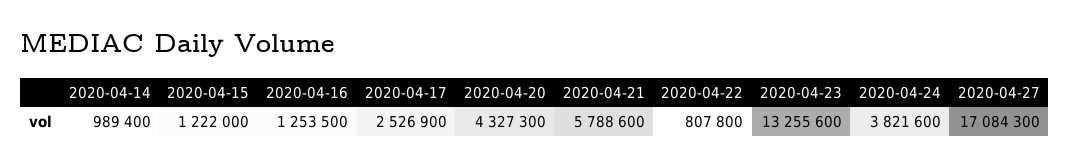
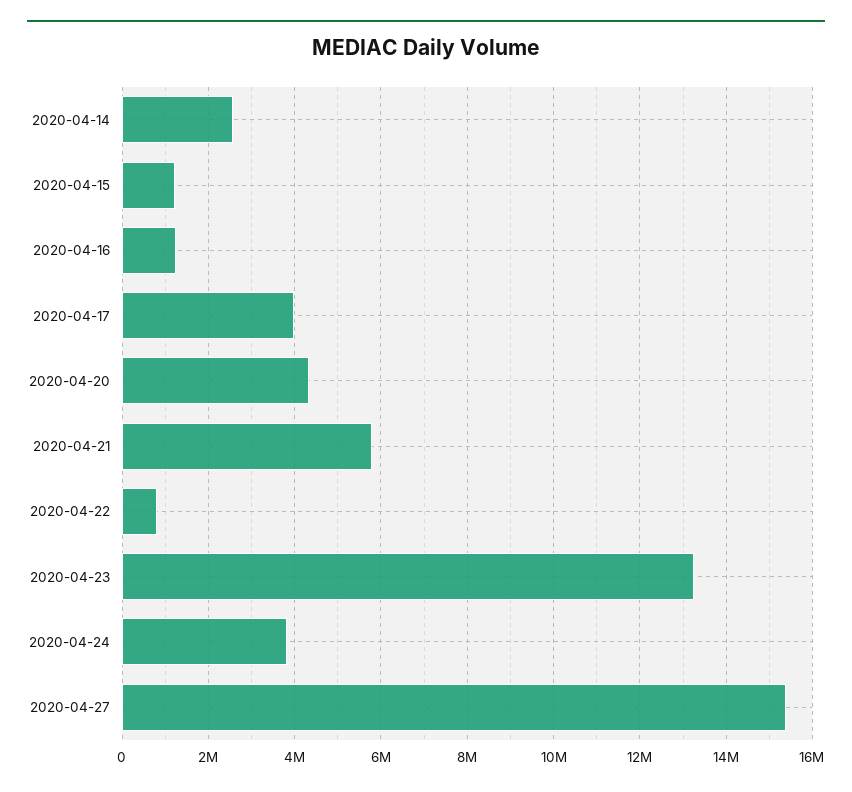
2020-04-14: 989400 -> 2600000
2020-04-17: 2526900 -> 4000000
2020-04-27: 17084300 -> 15400000

